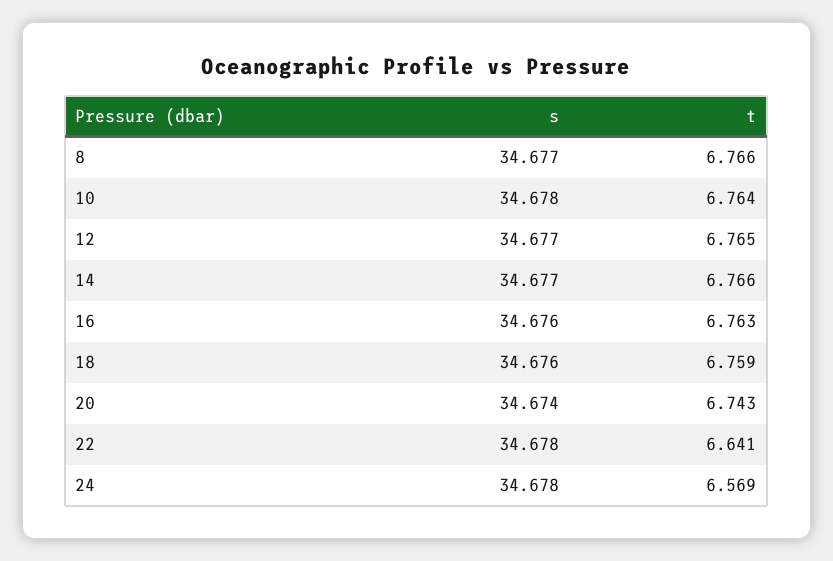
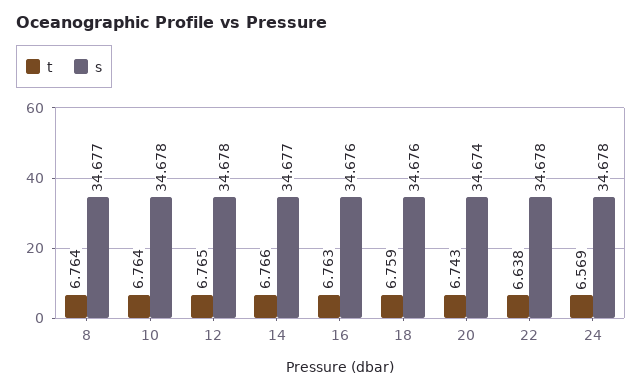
t, 8: 6.766 -> 6.764
s, 12: 34.677 -> 34.678
t, 22: 6.641 -> 6.638

